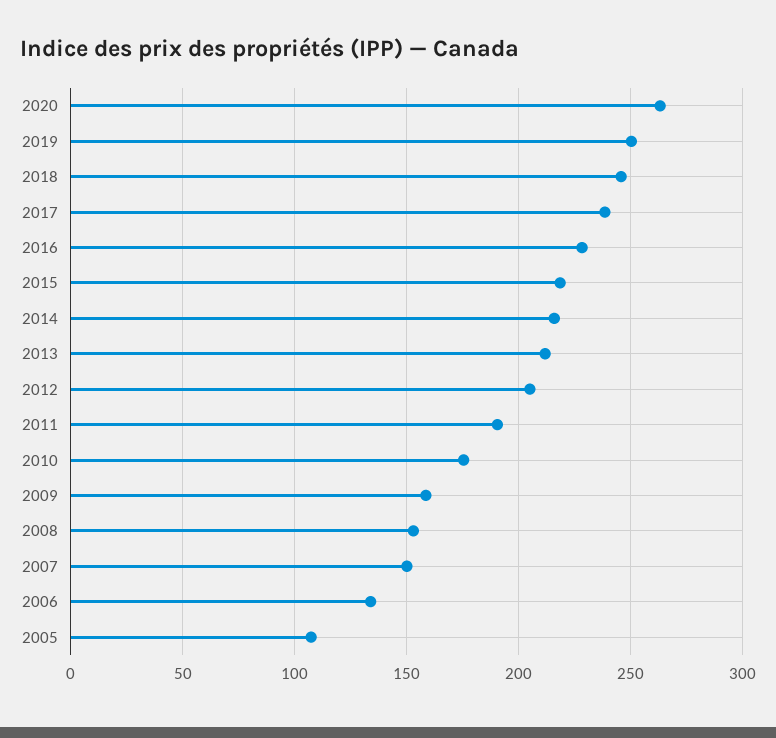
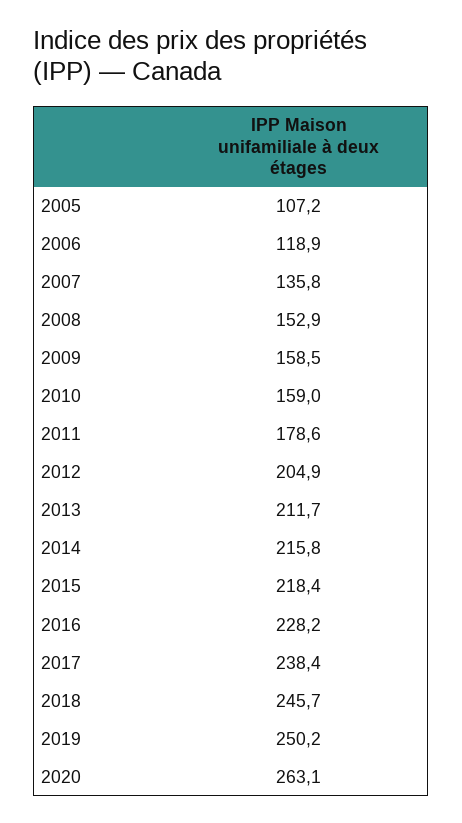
2011: 190 -> 178.6
2010: 175 -> 159
2007: 150 -> 135.8
2006: 135 -> 118.9

